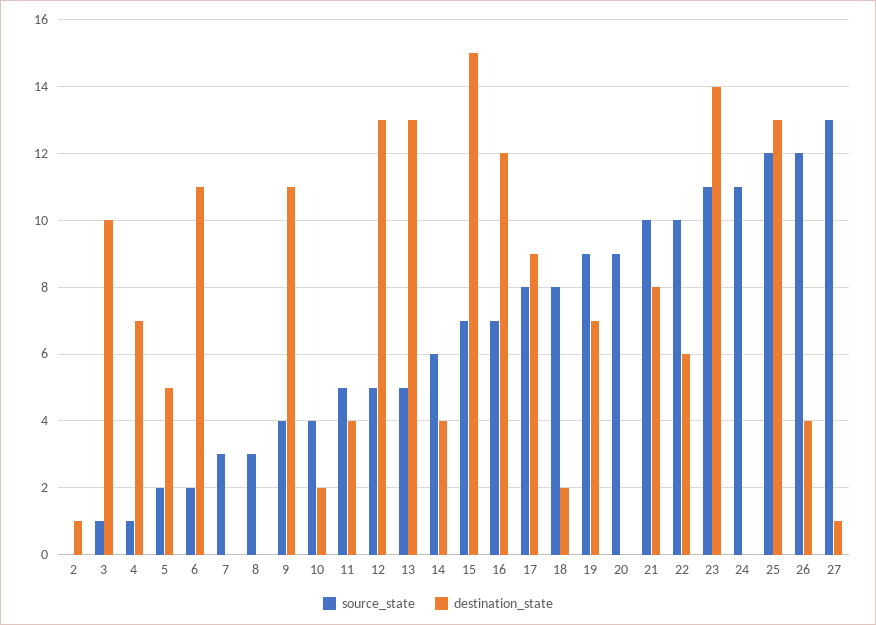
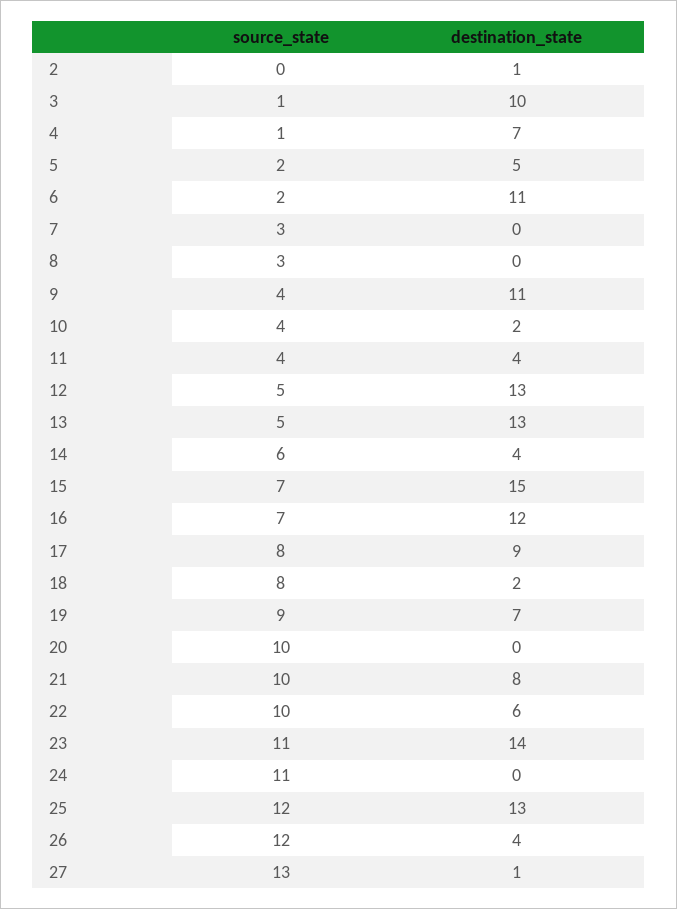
source_state, 11: 5 -> 4
source_state, 20: 9 -> 10

